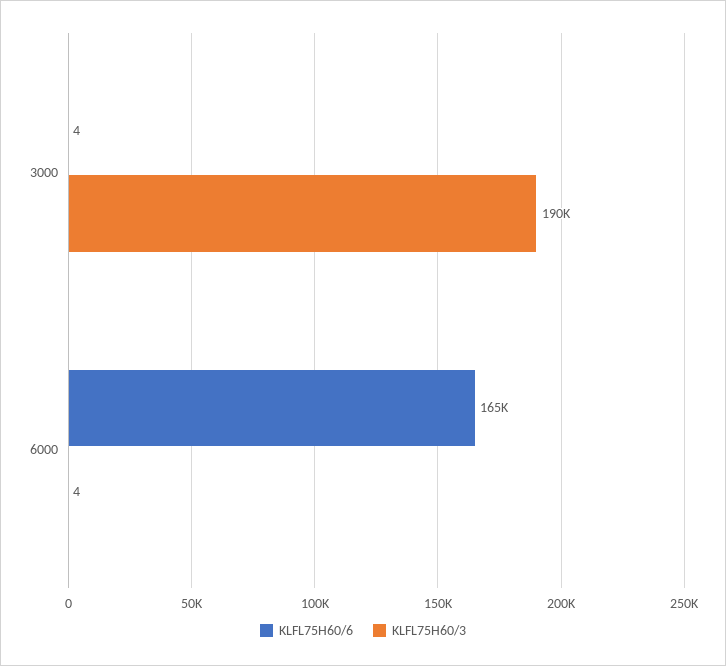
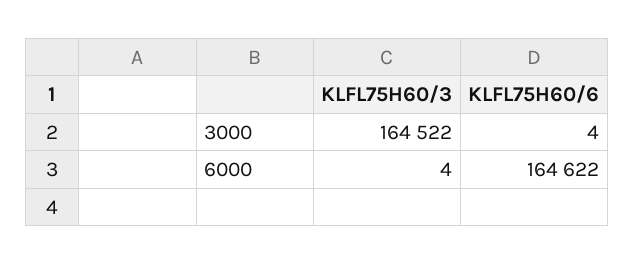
KLFL75H60/3, 3000: 190000 -> 164522

